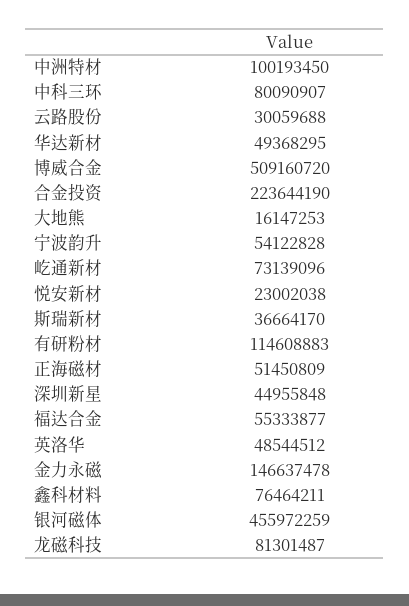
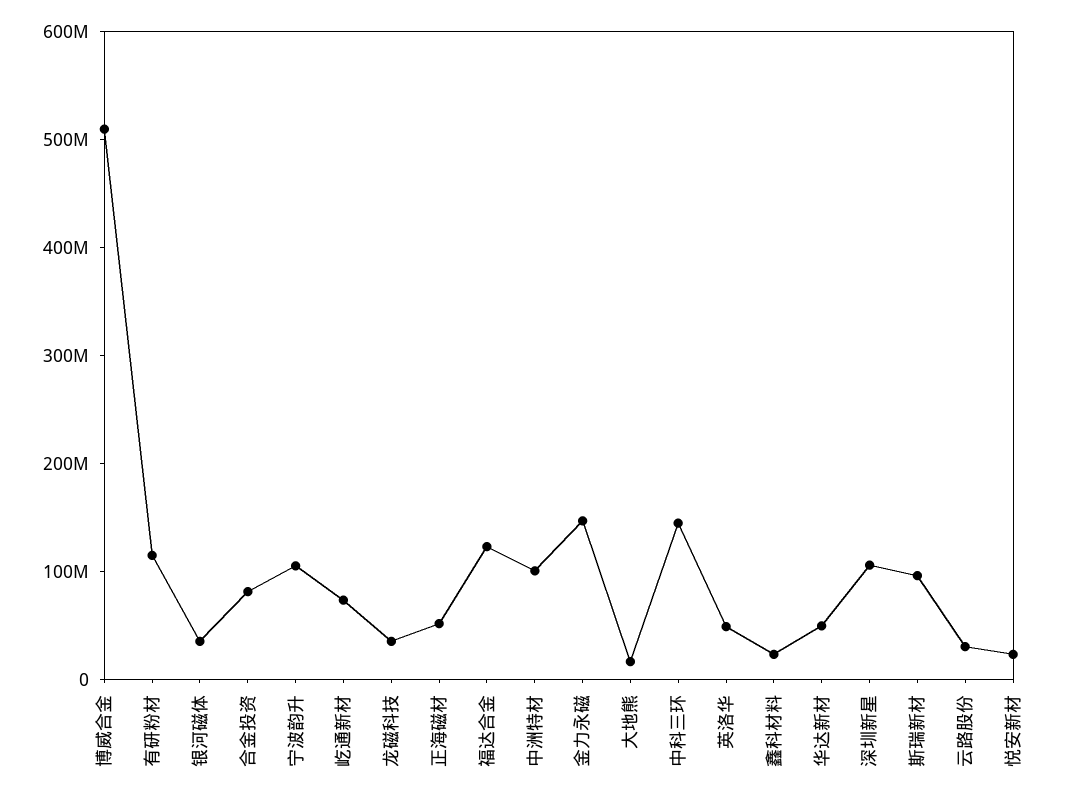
中科三环: 80090907 -> 140000000
合金投资: 223644190 -> 80000000
宁波韵升: 54122828 -> 100000000
斯瑞新材: 36664170 -> 100000000
深圳新星: 44955848 -> 100000000
福达合金: 55333877 -> 120000000
鑫科材料: 76464211 -> 20000000
银河磁体: 455972259 -> 40000000
龙磁科技: 81301487 -> 40000000

